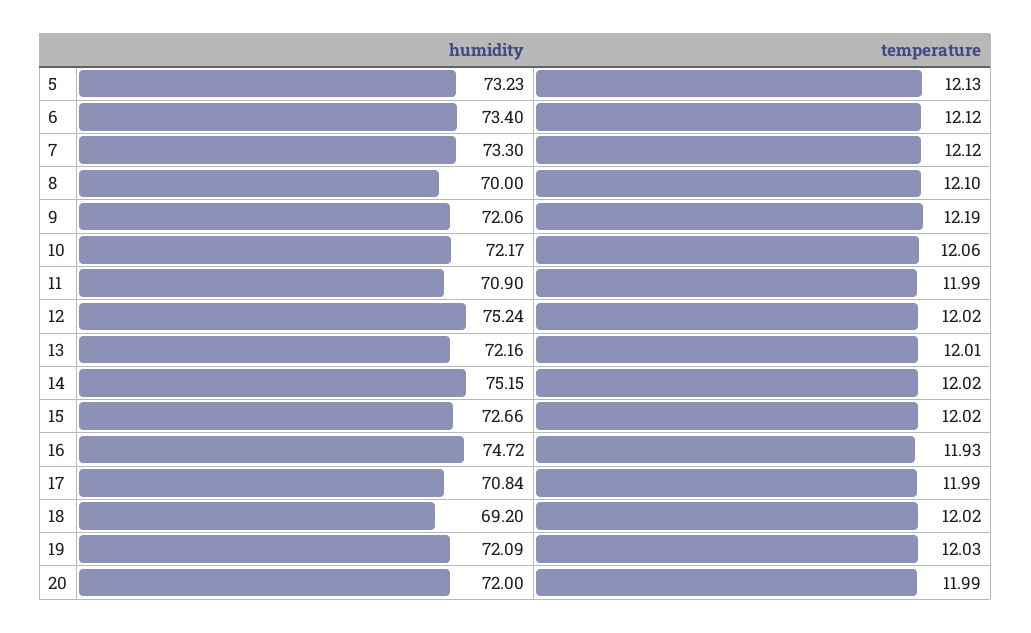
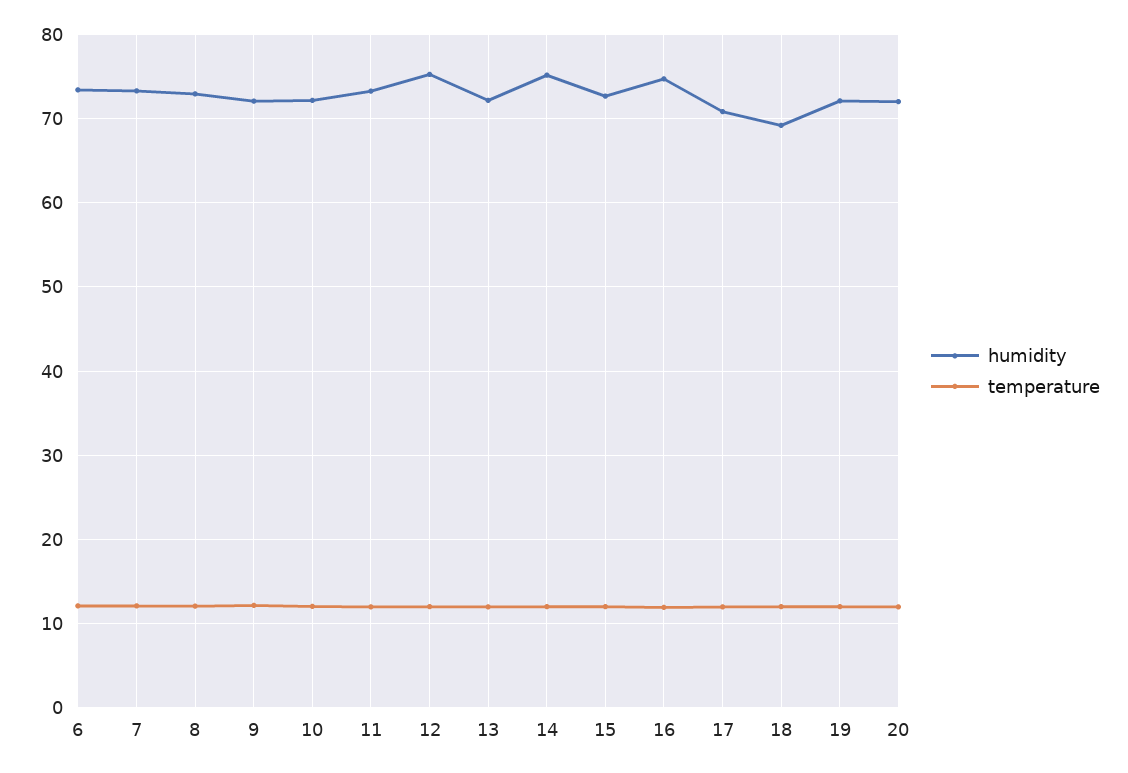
humidity, 5: 73.23 -> none
temperature, 5: 12.13 -> none
humidity, 8: 70 -> 73
humidity, 11: 70.9 -> 73

